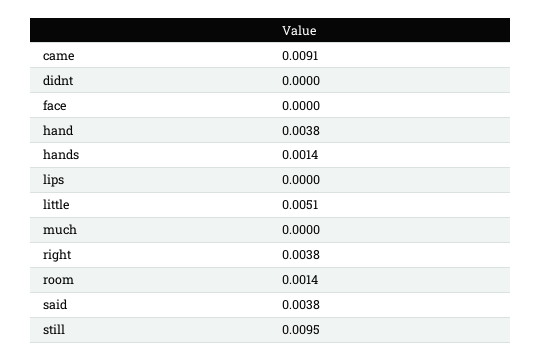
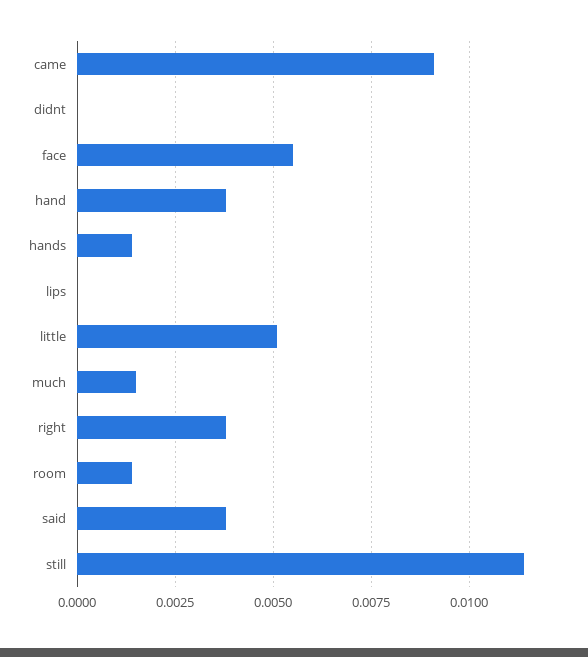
face: 0 -> 0.0055
much: 0 -> 0.0015
still: 0.0095 -> 0.0115

